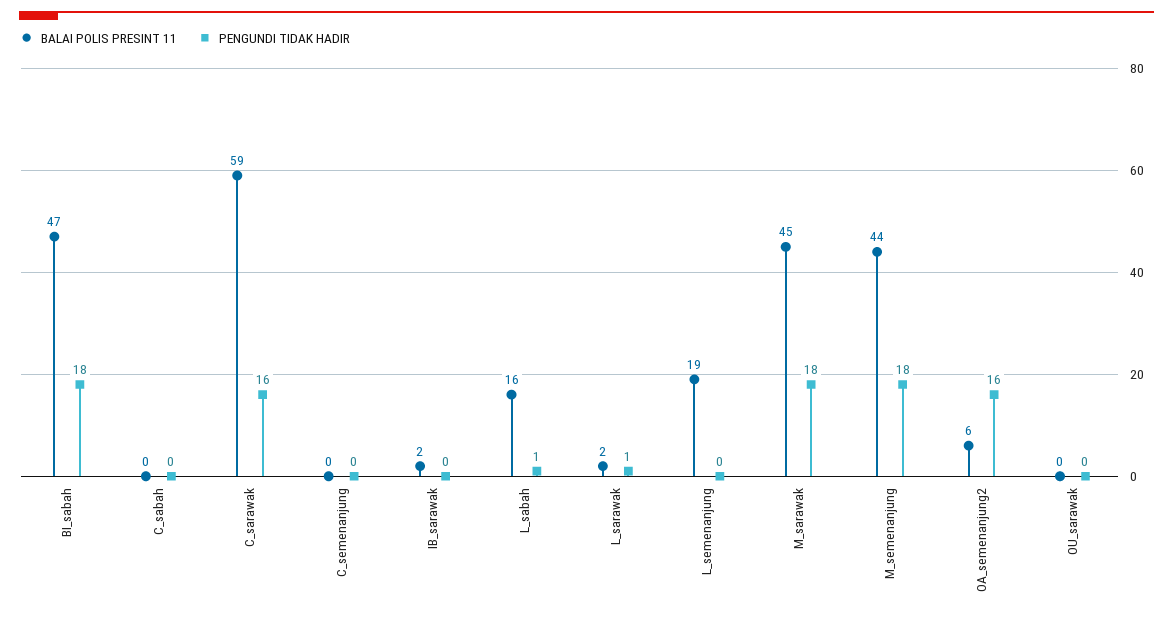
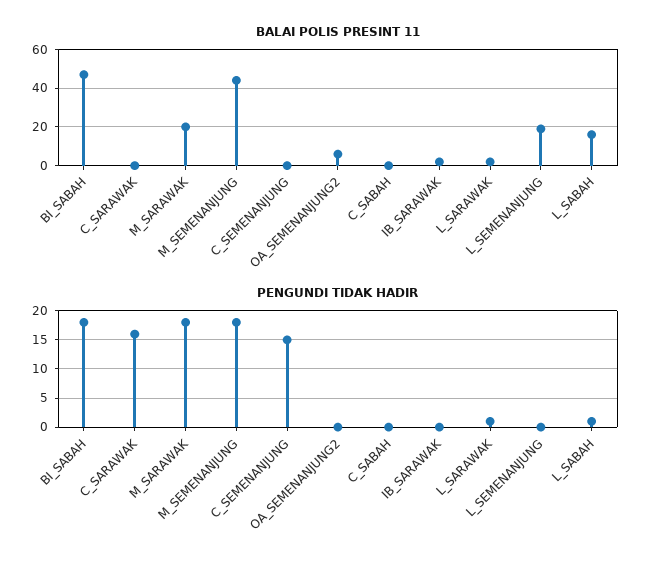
BALAI POLIS PRESINT 11, C_sarawak: 59 -> 0
PENGUNDI TIDAK HADIR, C_semenanjung: 0 -> 15
BALAI POLIS PRESINT 11, M_sarawak: 45 -> 20
PENGUNDI TIDAK HADIR, OA_semenanjung2: 16 -> 0
BALAI POLIS PRESINT 11, OU_sarawak: 0 -> none
PENGUNDI TIDAK HADIR, OU_sarawak: 0 -> none

